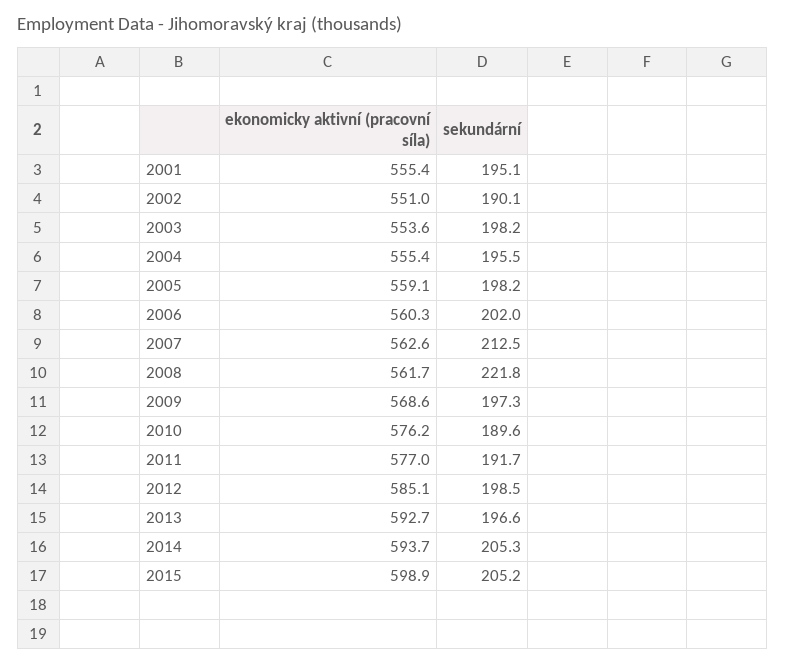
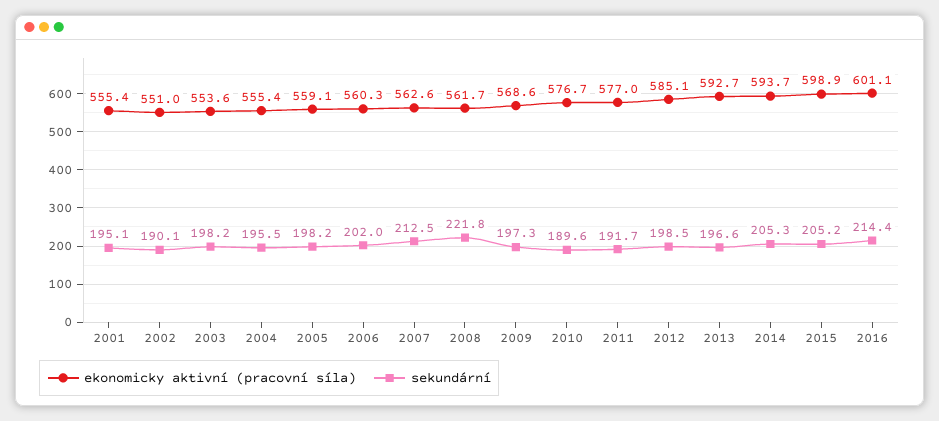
ekonomicky aktivní (pracovní síla), 2010: 576.2 -> 576.7
ekonomicky aktivní (pracovní síla), 2016: none -> 601.1
sekundární, 2016: none -> 214.4

